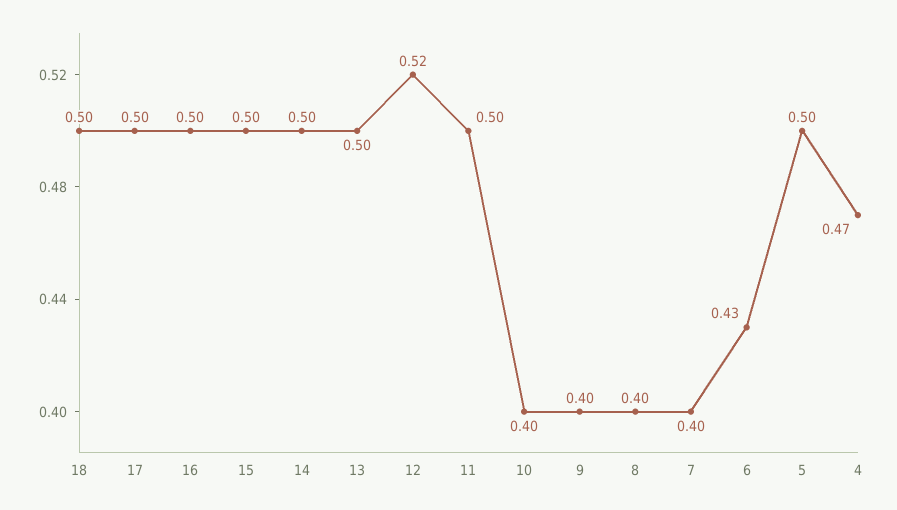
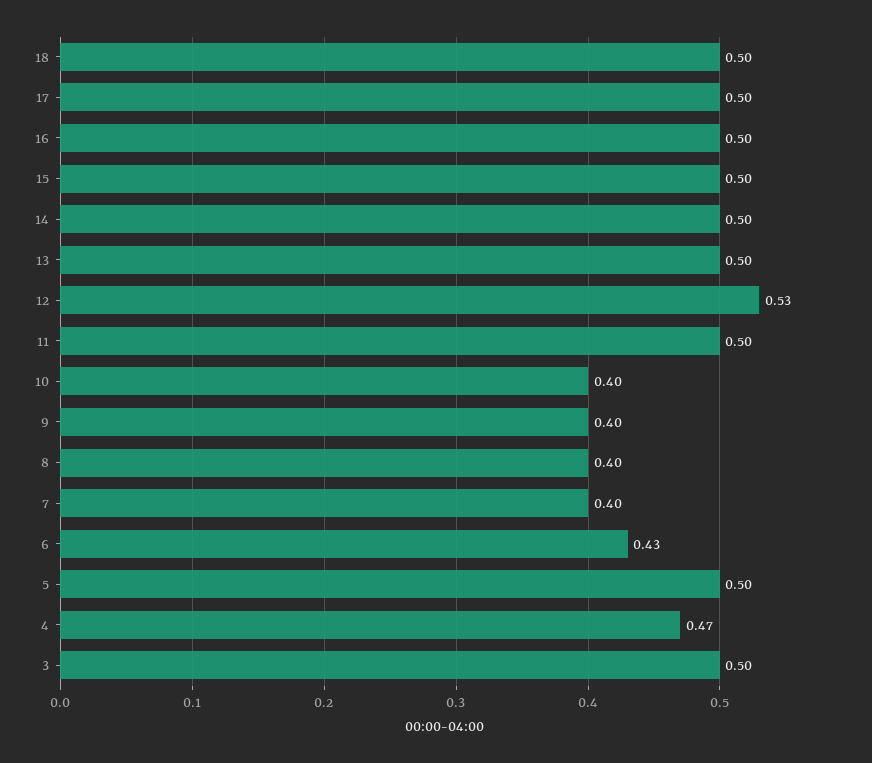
12: 0.52 -> 0.53
3: none -> 0.5

